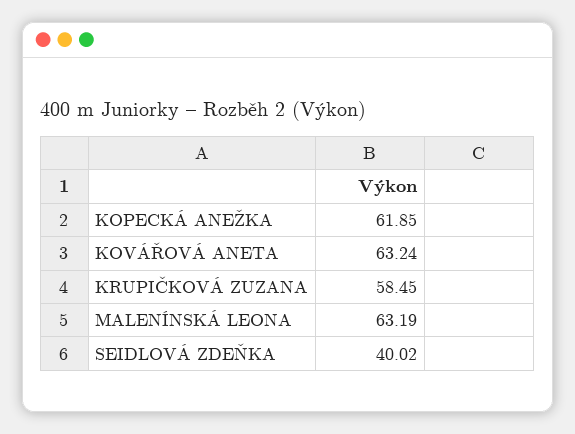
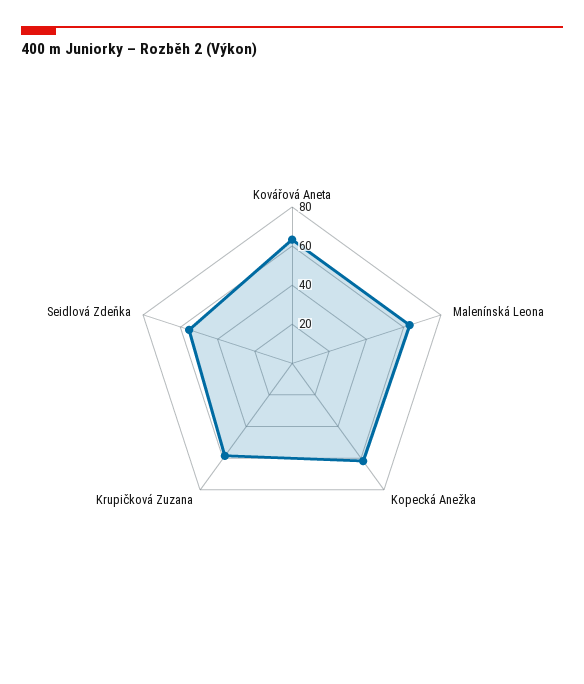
SEIDLOVÁ ZDEŇKA: 40.02 -> 55

